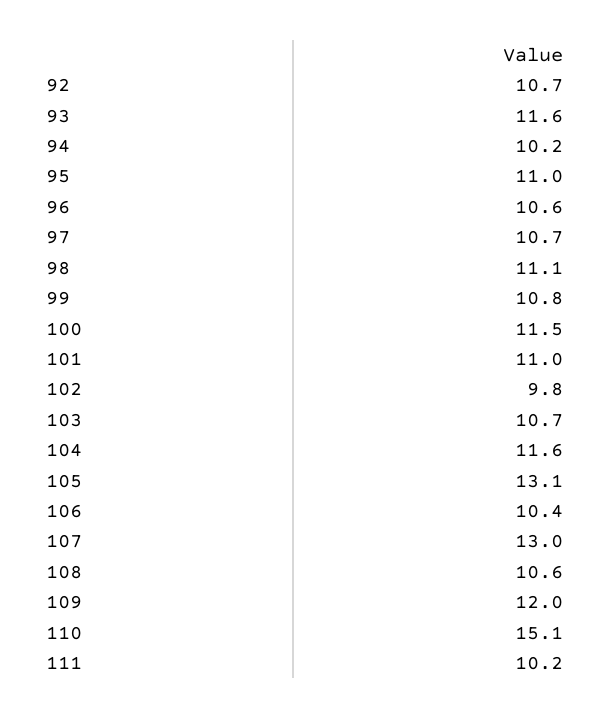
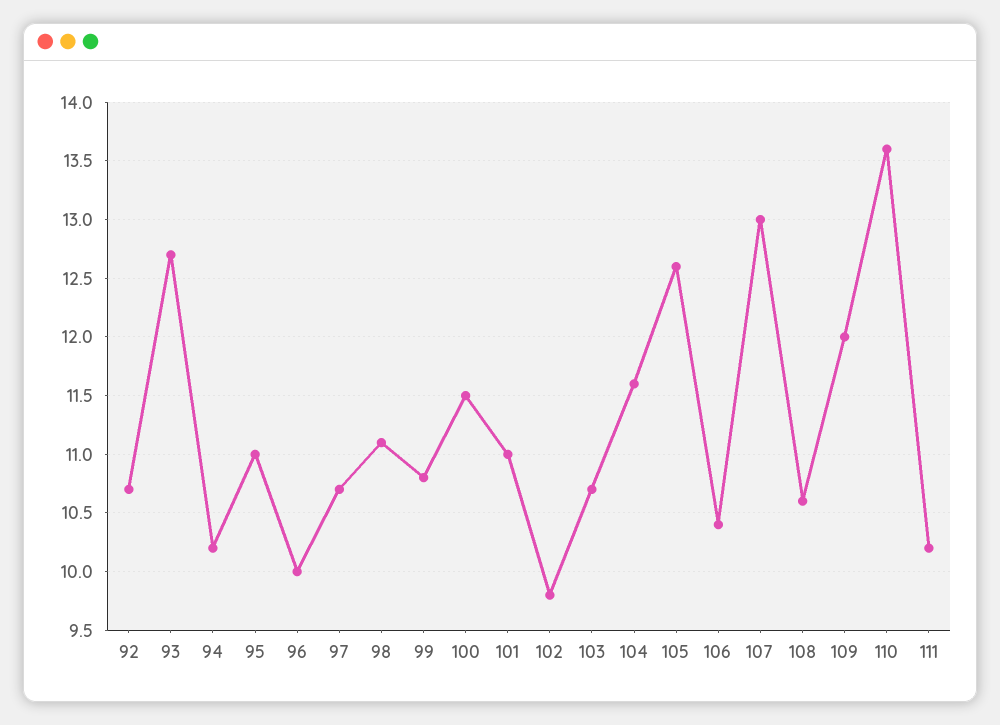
93: 11.6 -> 12.7
96: 10.6 -> 10
105: 13.1 -> 12.6
110: 15.1 -> 13.6

